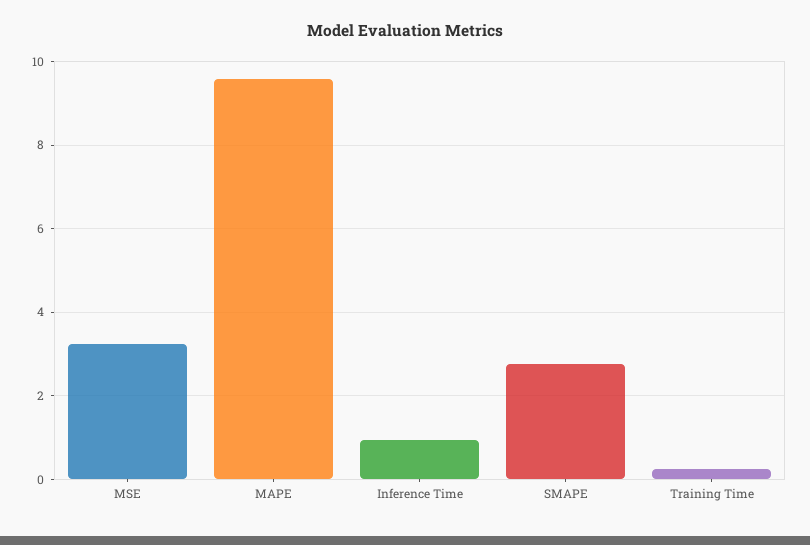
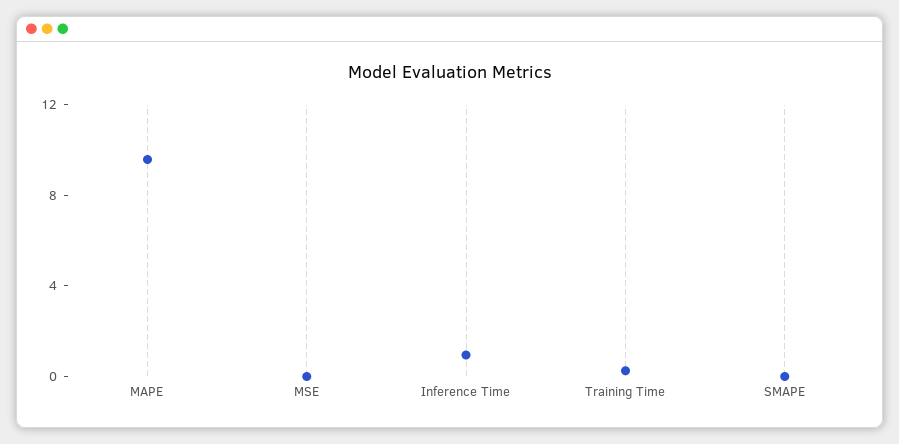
MSE: 3.2 -> 0
SMAPE: 2.8 -> 0

